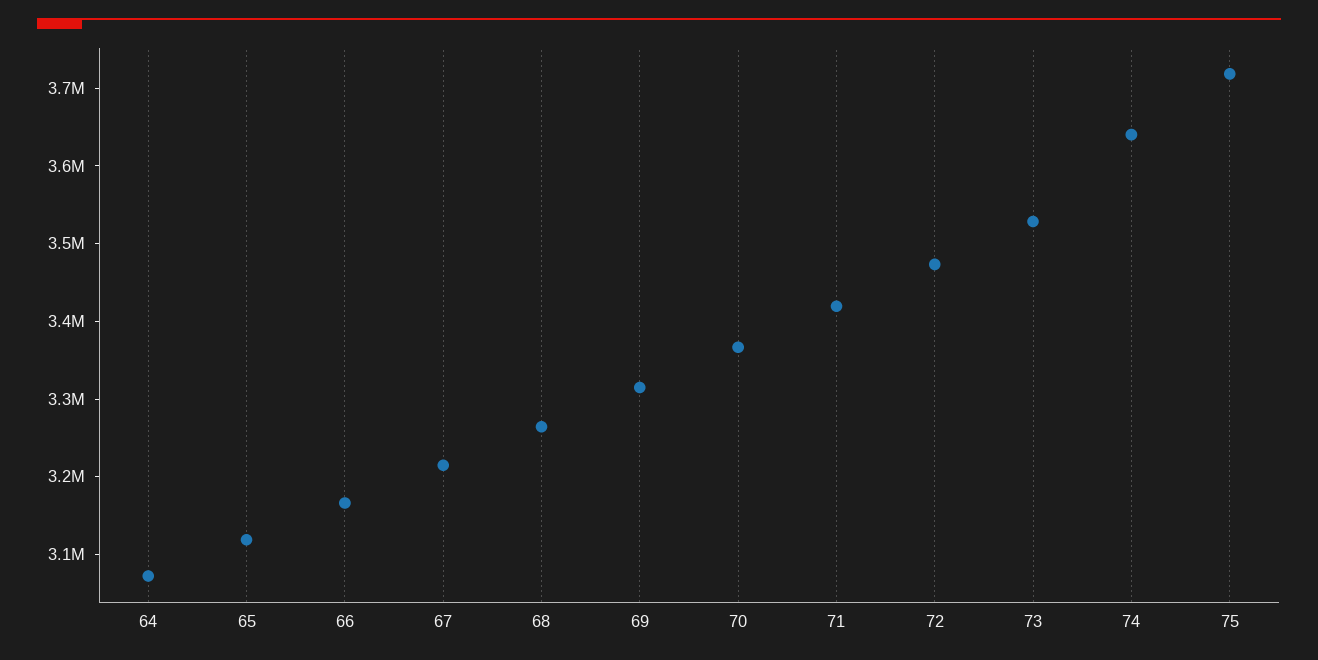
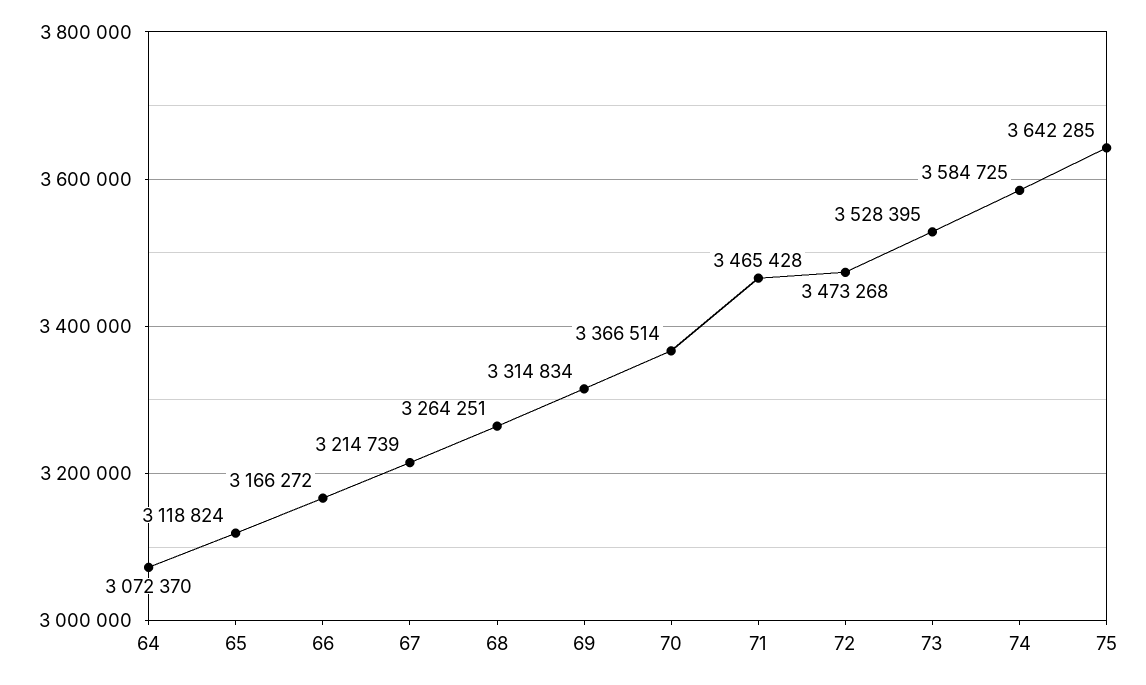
71: 3420000 -> 3465428
74: 3640000 -> 3584725
75: 3720000 -> 3642285

